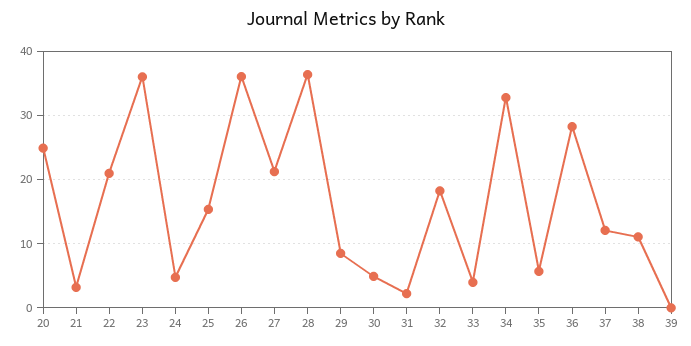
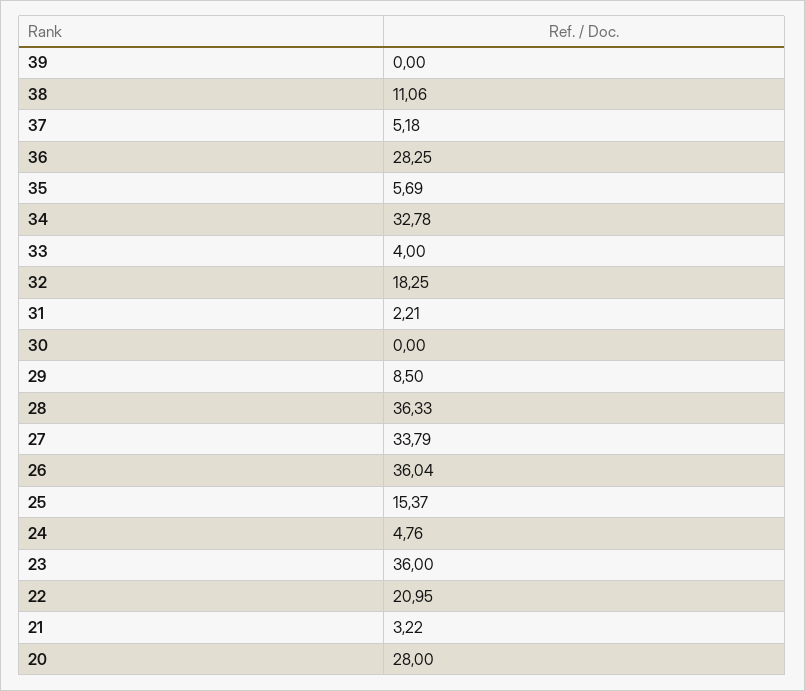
20: 25 -> 28
27: 21 -> 33.79
30: 5 -> 0
37: 12 -> 5.18

